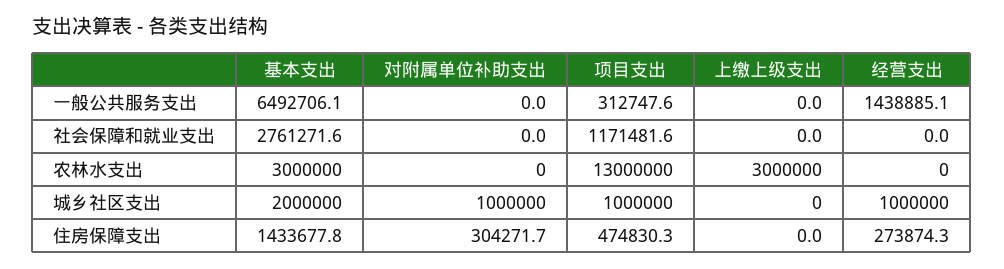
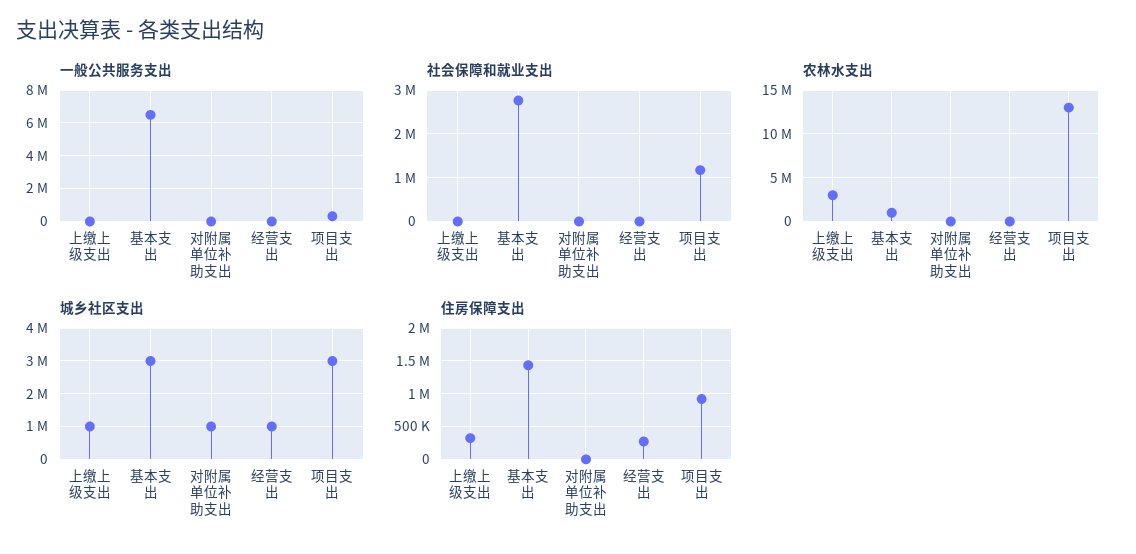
一般公共服务支出, 经营支出: 1438885.1 -> 0
农林水支出, 基本支出: 3000000 -> 1000000
城乡社区支出, 基本支出: 2000000 -> 3000000
城乡社区支出, 项目支出: 1000000 -> 3000000
城乡社区支出, 上缴上级支出: 0 -> 1000000
住房保障支出, 对附属单位补助支出: 304271.7 -> 0
住房保障支出, 项目支出: 474830.3 -> 900000
住房保障支出, 上缴上级支出: 0 -> 300000

